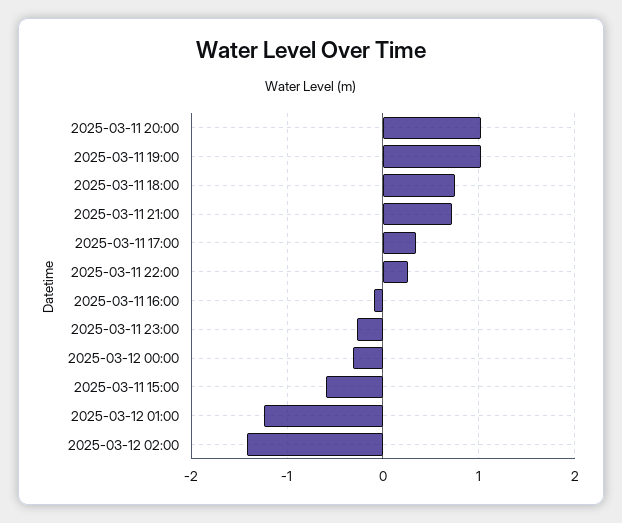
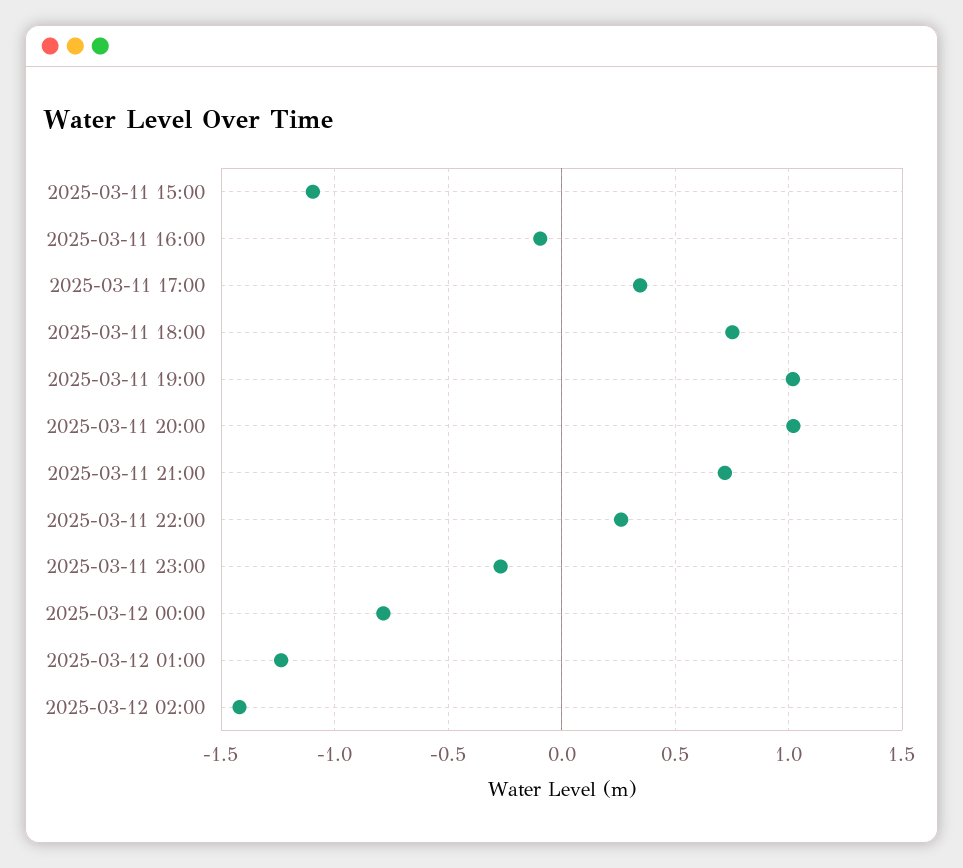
2025-03-12 00:00: -0.3 -> -0.8
2025-03-11 15:00: -0.6 -> -1.1

